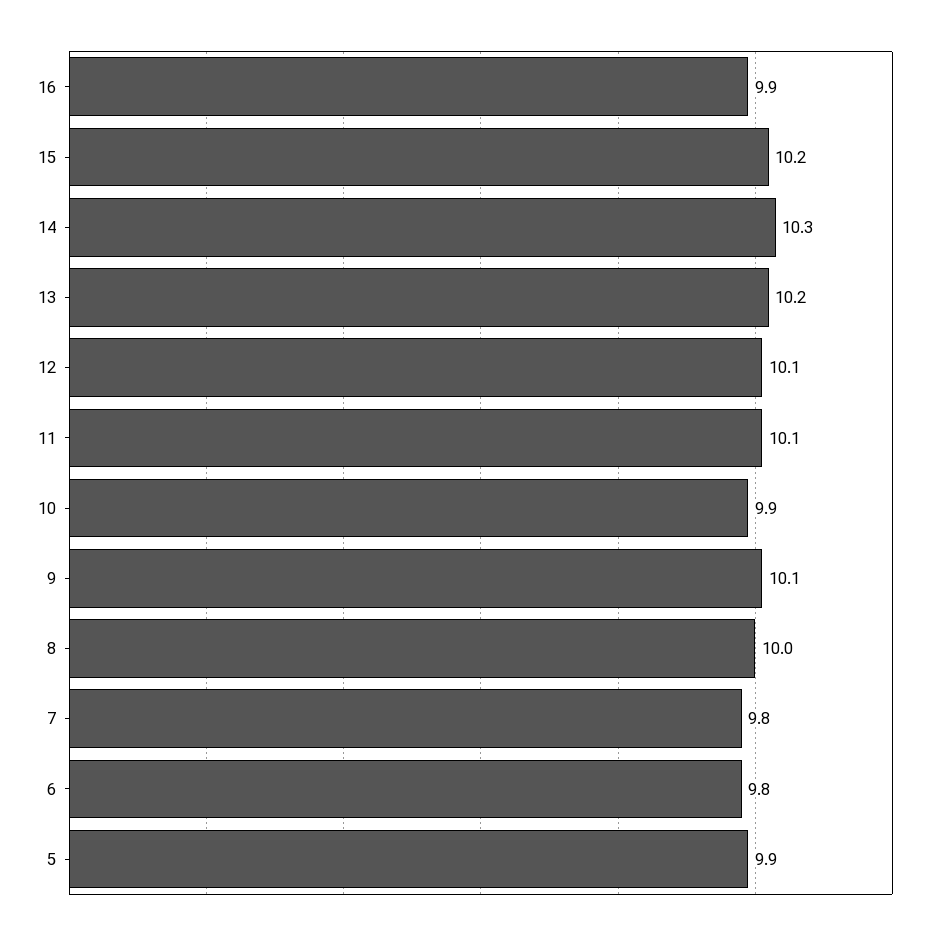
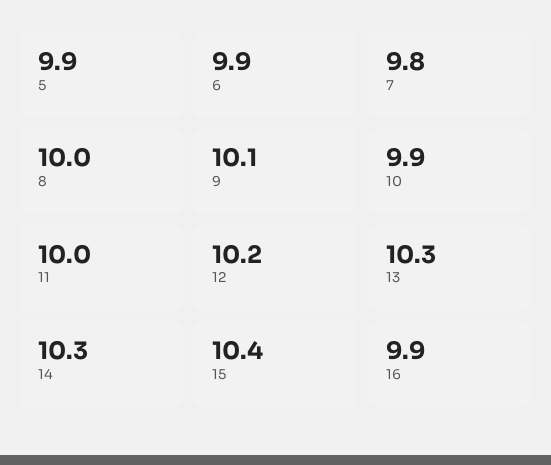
15: 10.2 -> 10.4
13: 10.2 -> 10.3
12: 10.1 -> 10.2
11: 10.1 -> 10
6: 9.8 -> 9.9

